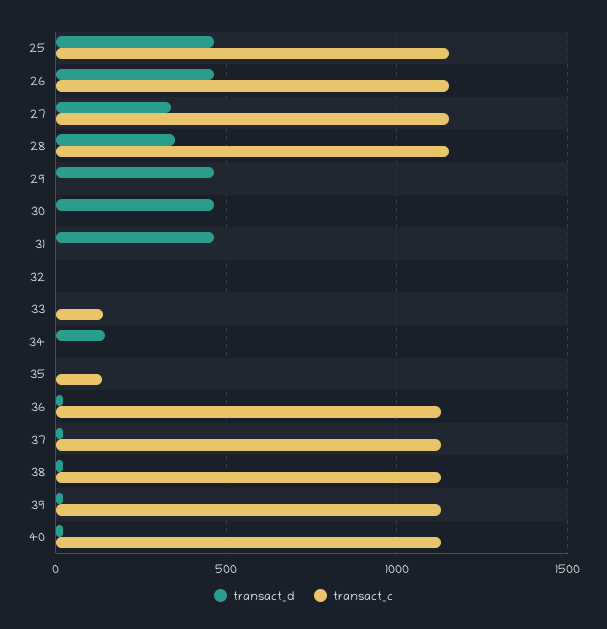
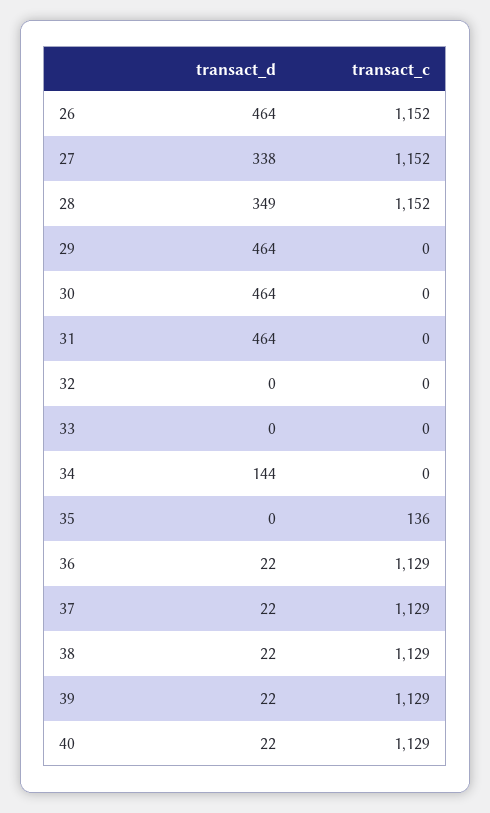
transact_d, 25: 450 -> none
transact_c, 25: 1150 -> none
transact_c, 33: 150 -> 0

